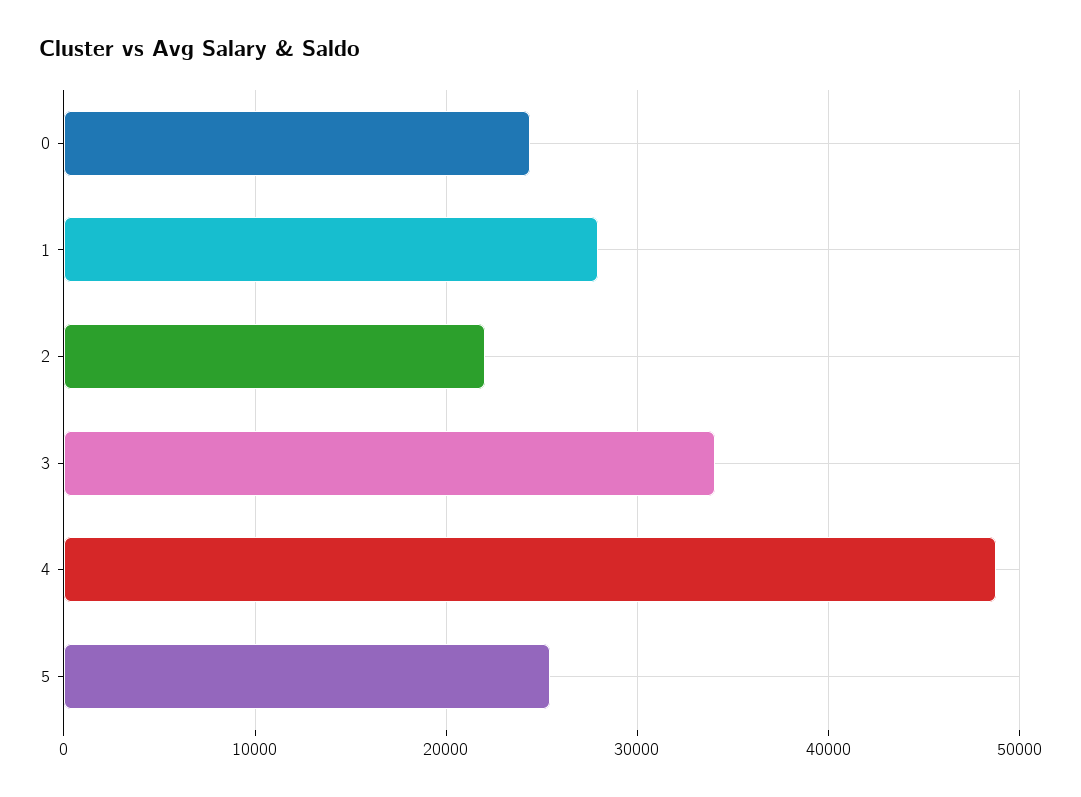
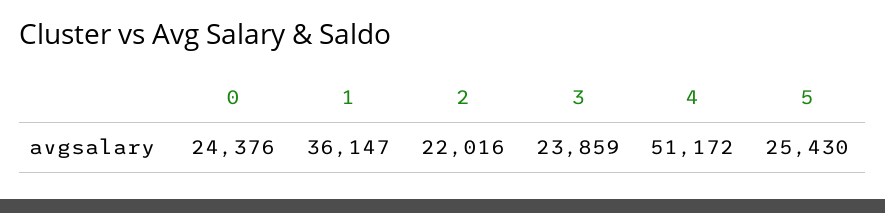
1: 28000 -> 36147
3: 34000 -> 23859
4: 49000 -> 51172

